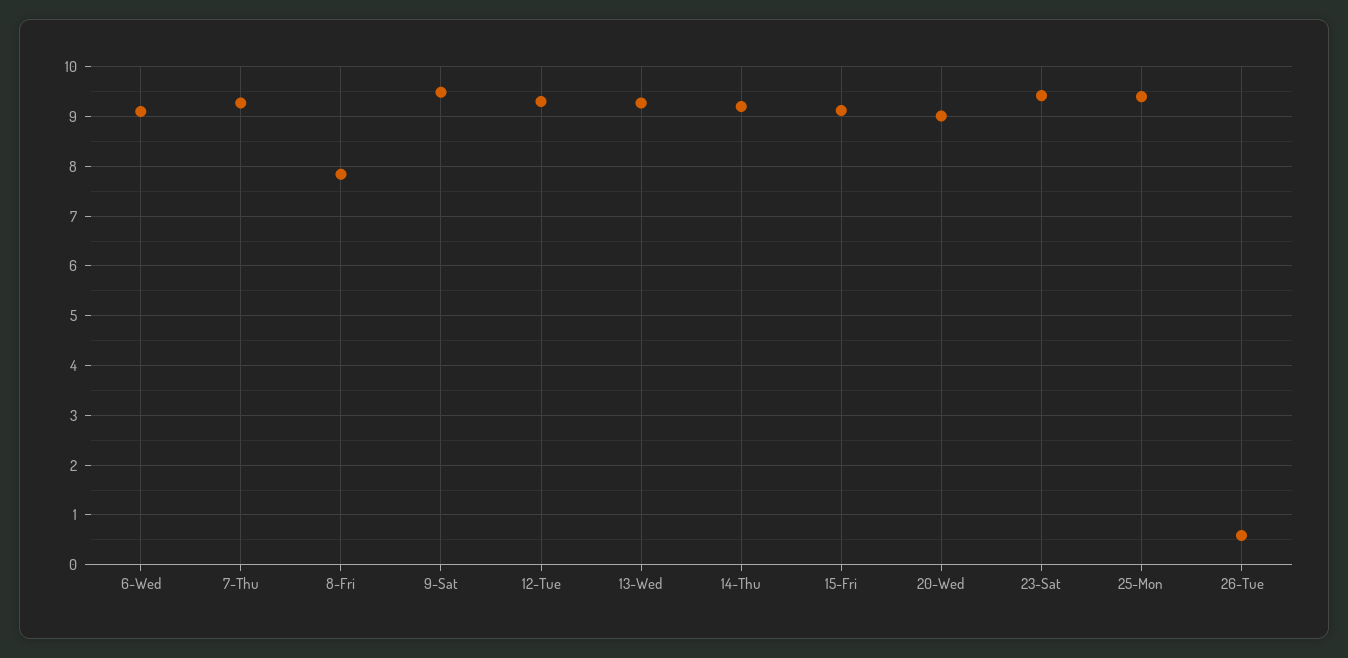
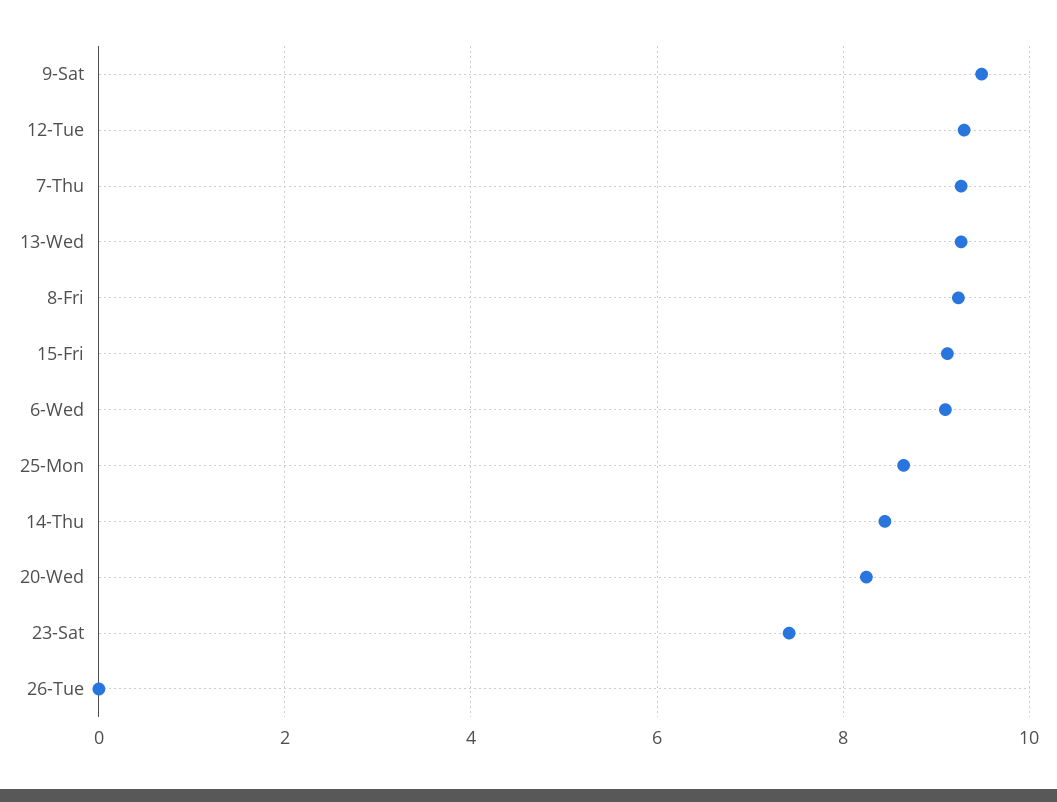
8-Fri: 7.8 -> 9.2
14-Thu: 9.2 -> 8.4
20-Wed: 9 -> 8.2
23-Sat: 9.4 -> 7.4
25-Mon: 9.4 -> 8.6
26-Tue: 0.6 -> 0

